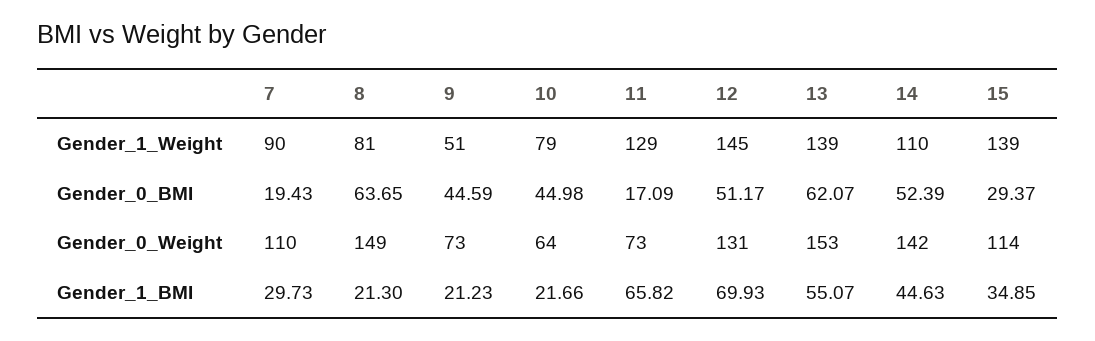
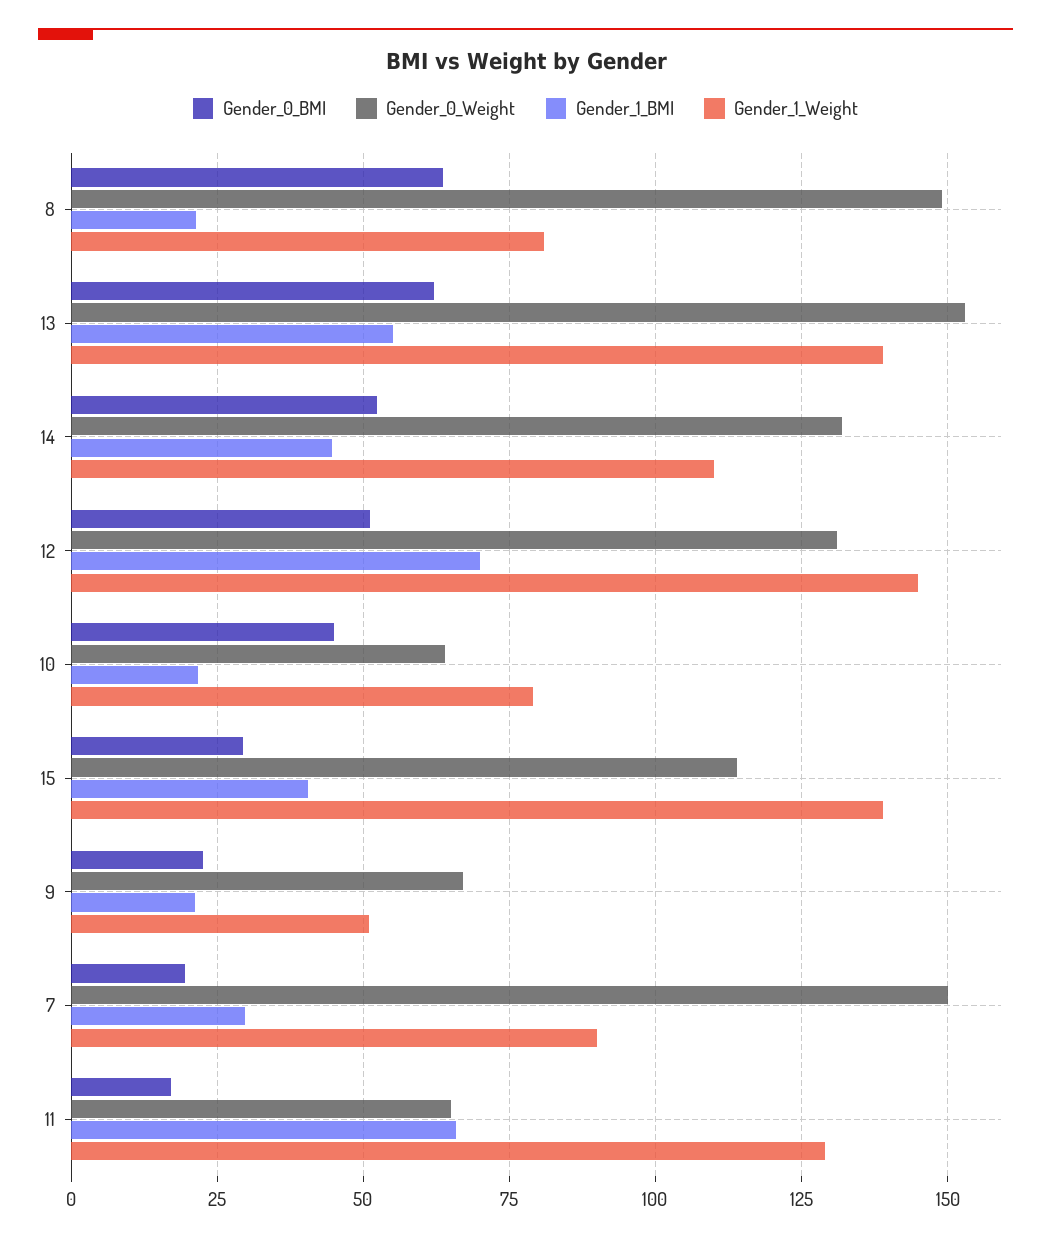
Gender_0_BMI, 9: 44.59 -> 22.5
Gender_0_Weight, 7: 110 -> 150
Gender_0_Weight, 9: 73 -> 67.5
Gender_0_Weight, 11: 73 -> 65
Gender_0_Weight, 14: 142 -> 132.5
Gender_1_BMI, 15: 34.85 -> 40

